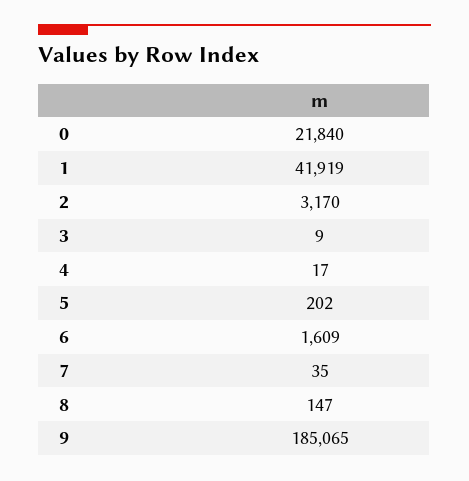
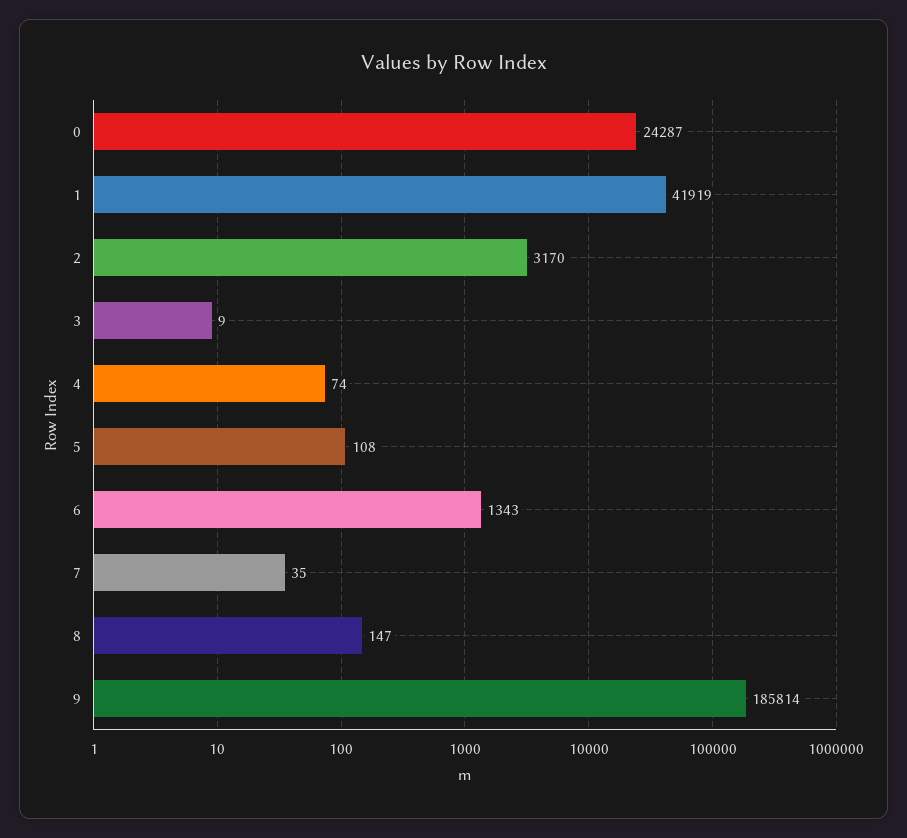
0: 21840 -> 24287
4: 17 -> 74
5: 202 -> 108
6: 1609 -> 1343
9: 185065 -> 185814

